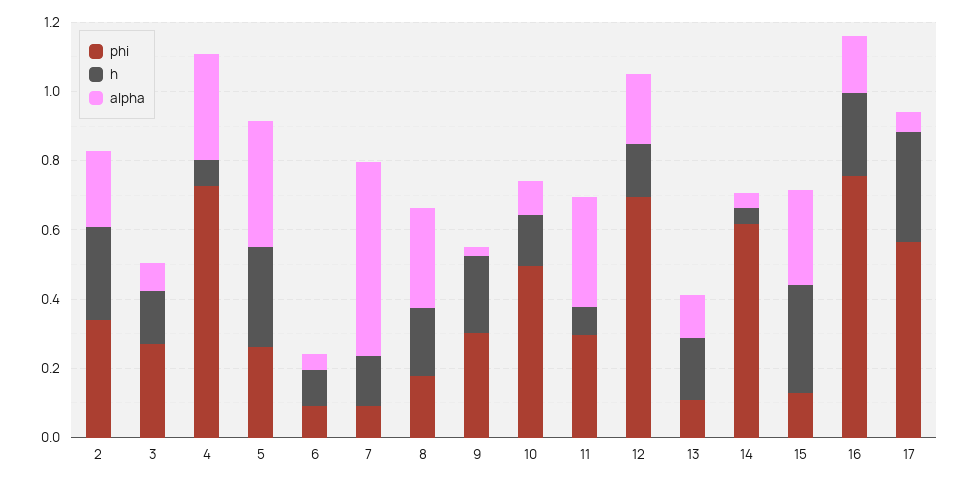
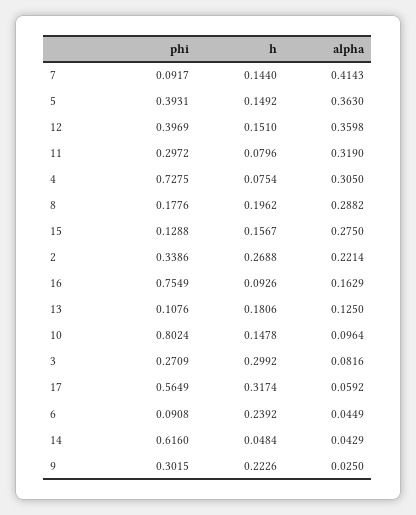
h, 3: 0.15 -> 0.2992
phi, 5: 0.25 -> 0.3931
h, 5: 0.3 -> 0.1492
h, 6: 0.1 -> 0.2392
alpha, 7: 0.55 -> 0.4143
phi, 10: 0.5 -> 0.8024
phi, 12: 0.7 -> 0.3969
alpha, 12: 0.2 -> 0.3598
h, 15: 0.3 -> 0.1567
h, 16: 0.25 -> 0.0926

